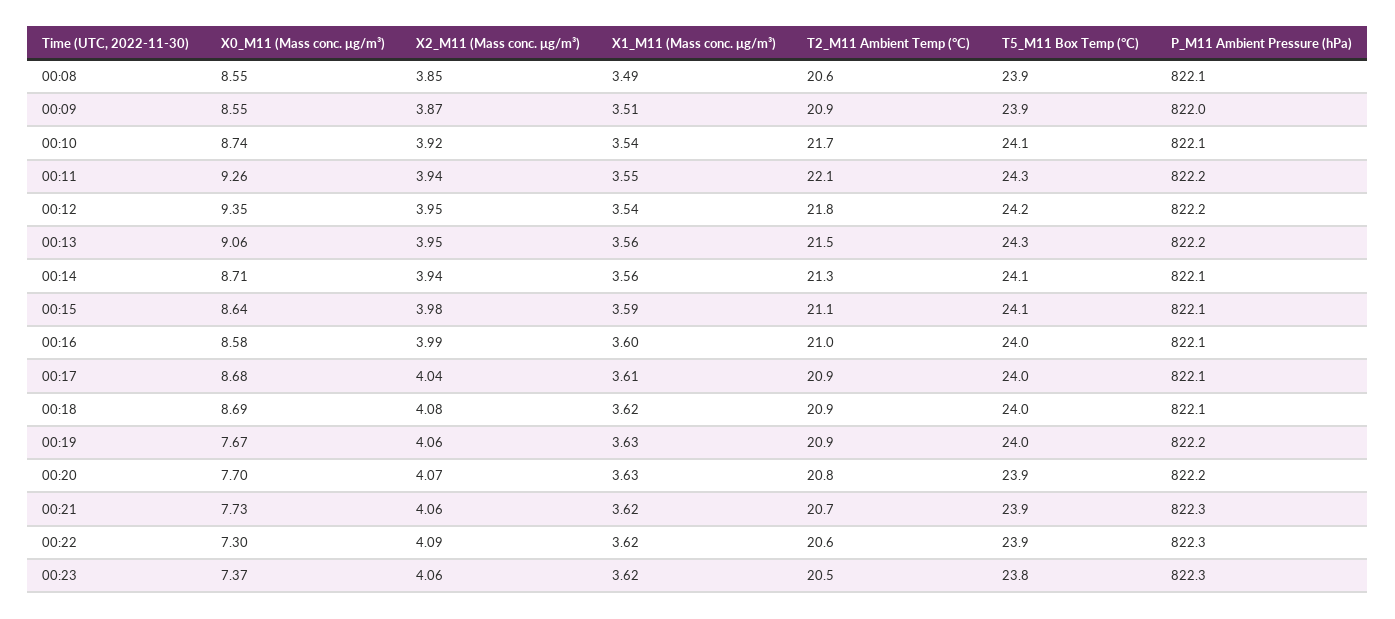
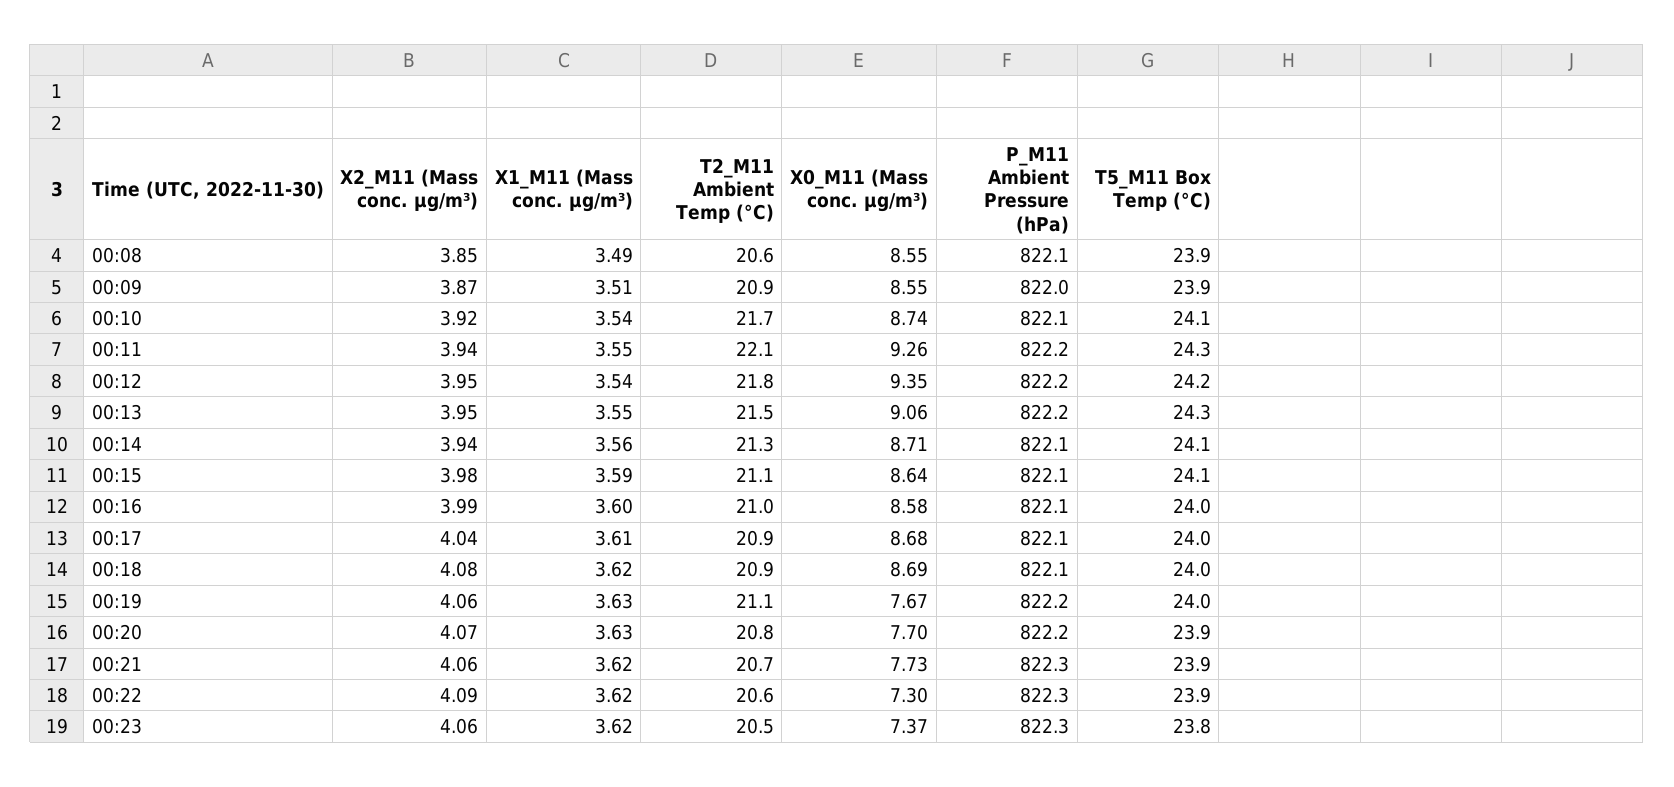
X1_M11 (Mass conc. μg/m³), 00:13: 3.56 -> 3.55
T2_M11 Ambient Temp (°C), 00:19: 20.9 -> 21.1

